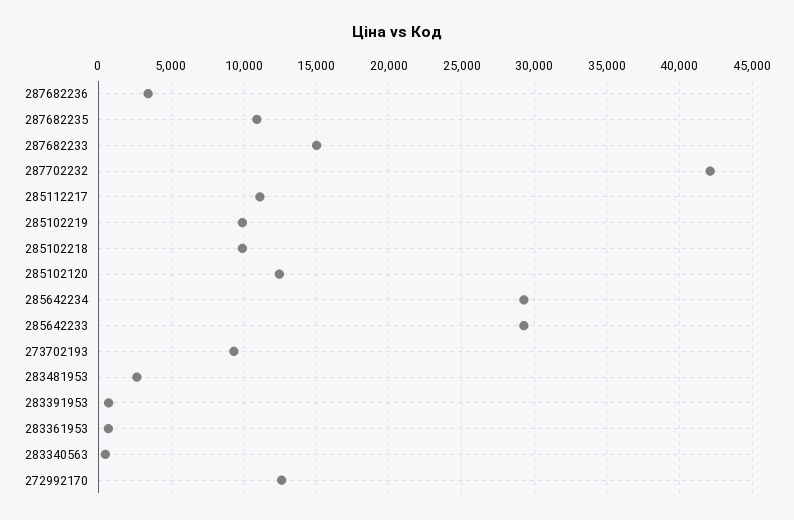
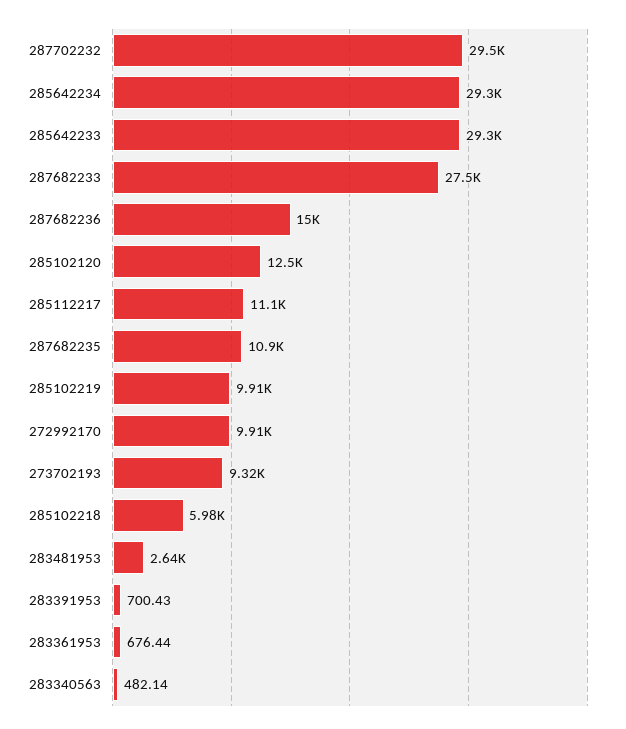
287682236: 3500 -> 15000
287682233: 15000 -> 27500
287702232: 42000 -> 29500
285102218: 10000 -> 5980
272992170: 12500 -> 9910

